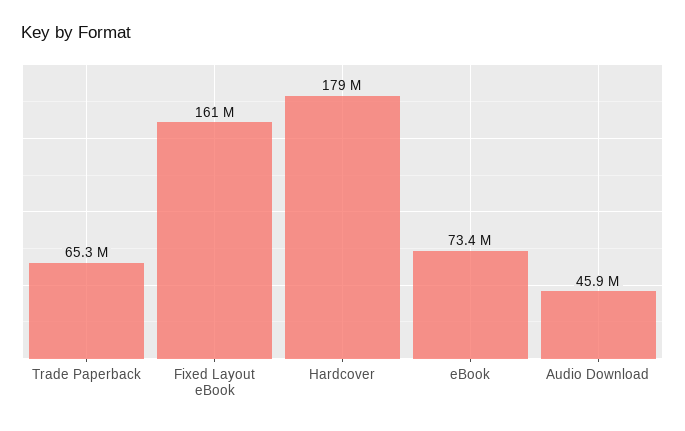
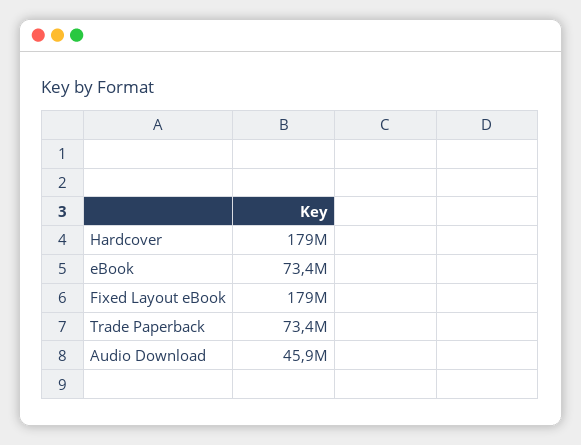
Trade Paperback: 65300000 -> 73400000
Fixed Layout eBook: 161000000 -> 179000000

